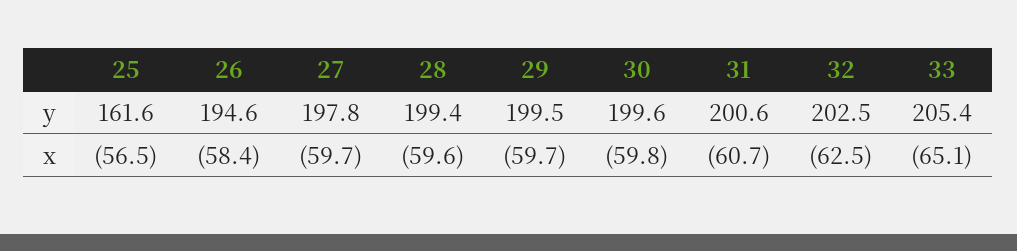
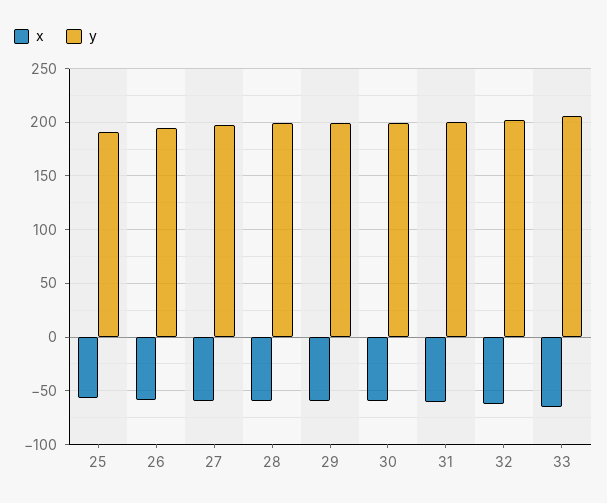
y, 25: 161.6 -> 190

